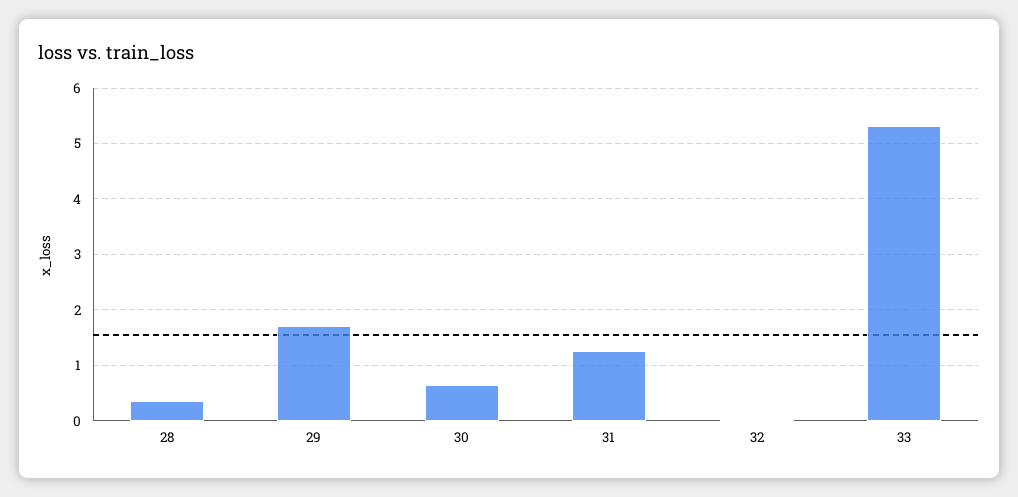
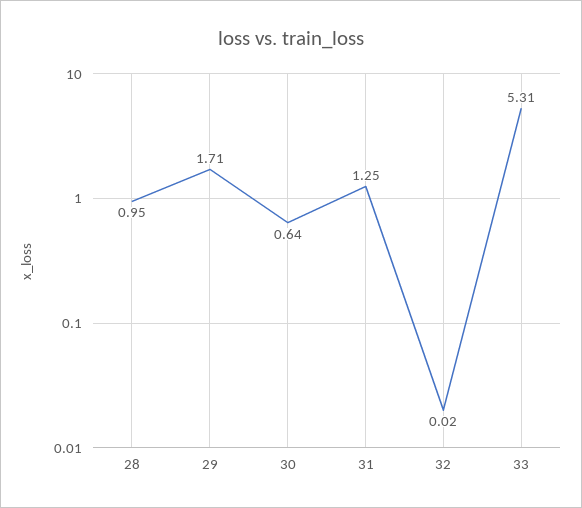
28: 0.4 -> 0.95

